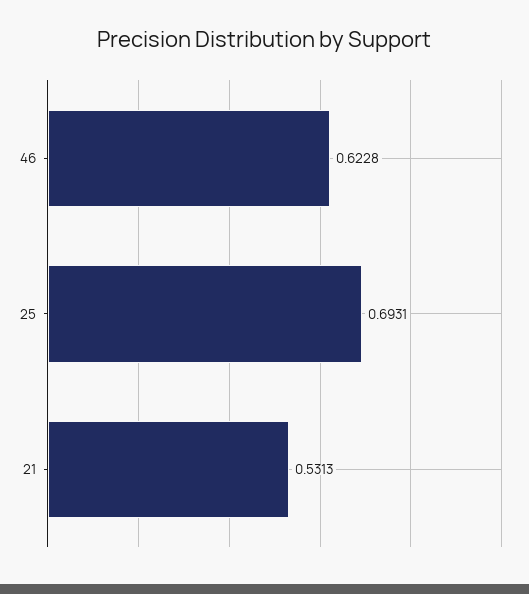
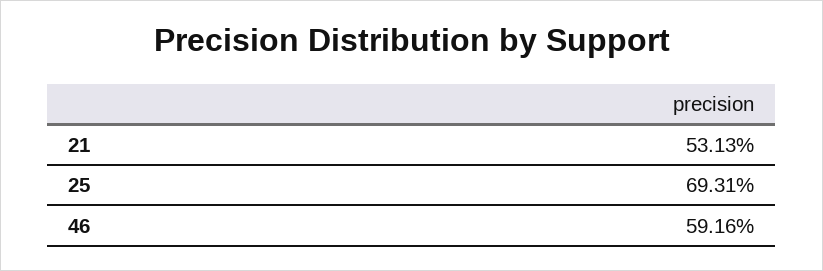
46: 0.6228 -> 0.5916

